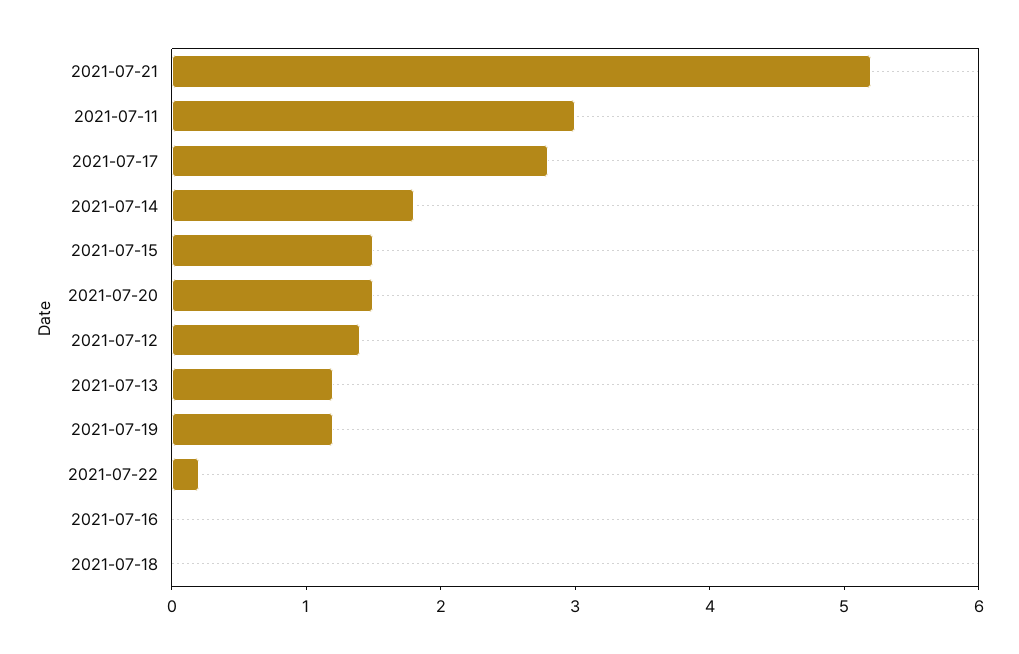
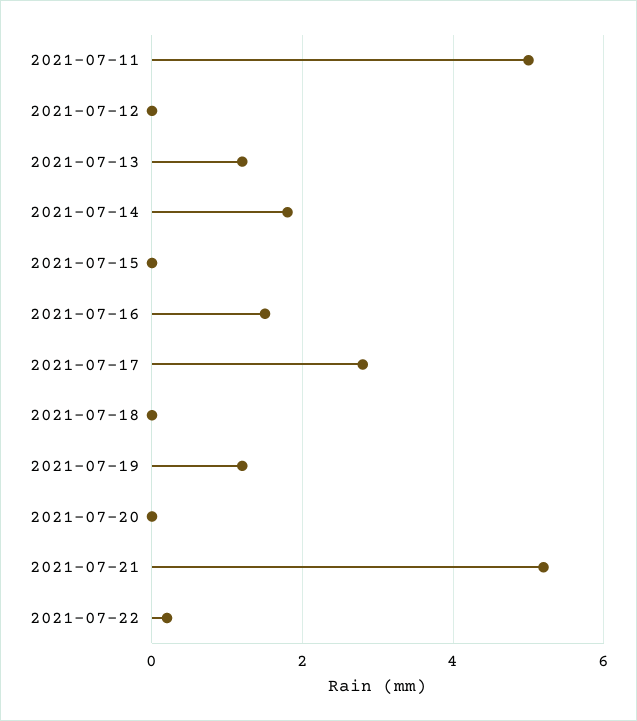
2021-07-11: 3 -> 5
2021-07-15: 1.5 -> 0
2021-07-20: 1.5 -> 0
2021-07-12: 1.4 -> 0
2021-07-16: 0 -> 1.5

